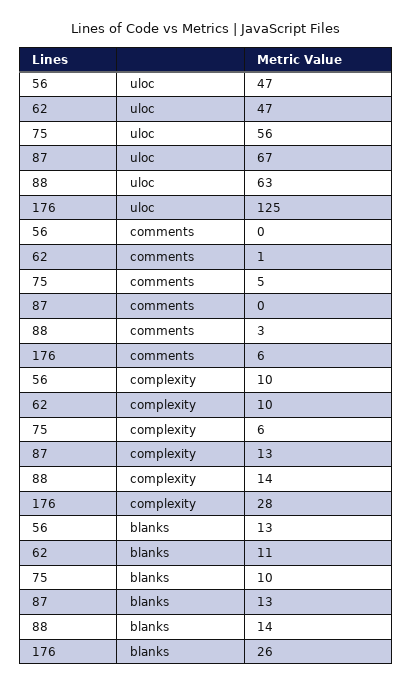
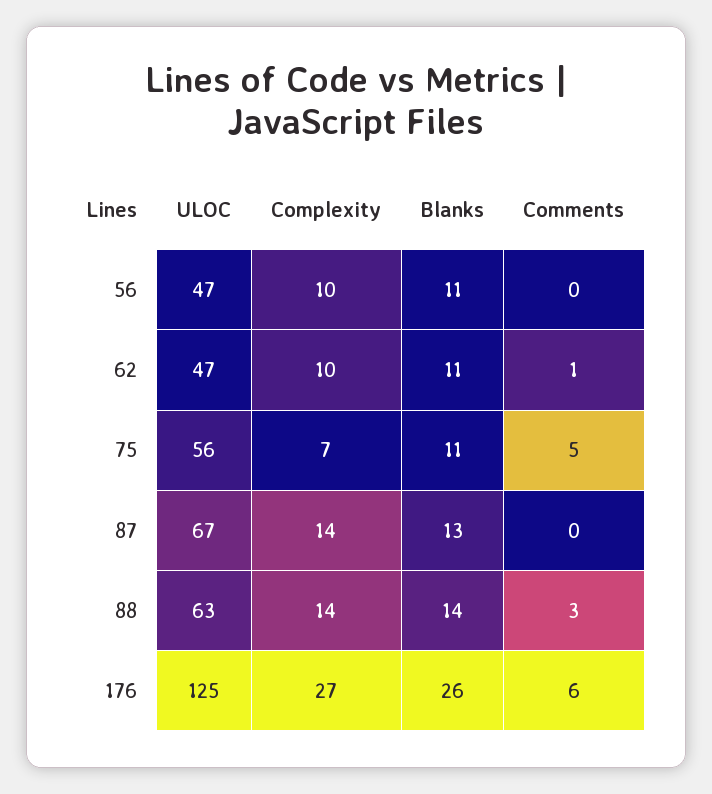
75, complexity: 6 -> 7
87, complexity: 13 -> 14
176, complexity: 28 -> 27
56, blanks: 13 -> 11
75, blanks: 10 -> 11

